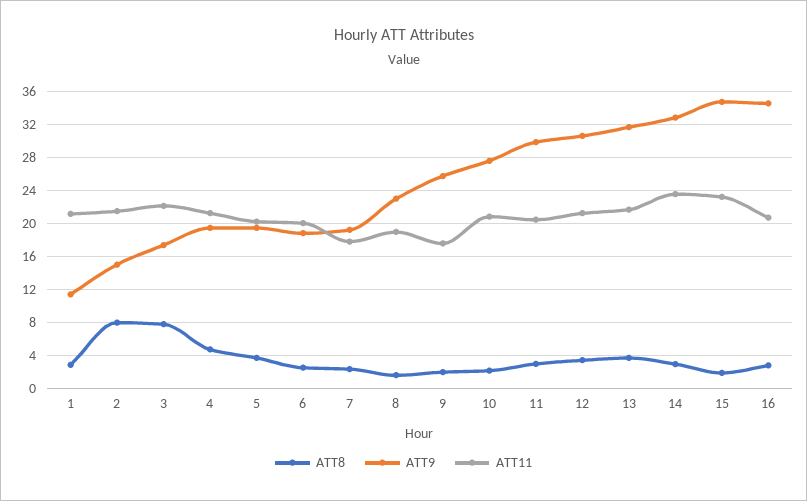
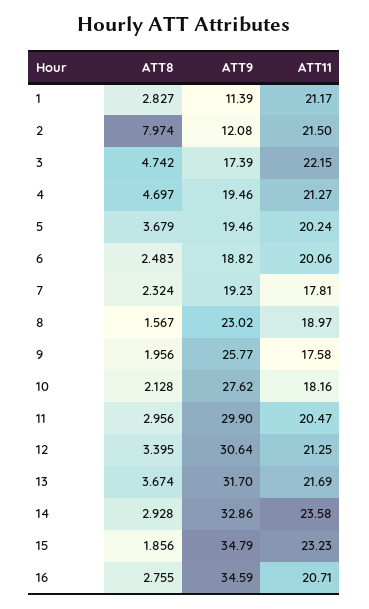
ATT9, 2: 15 -> 12.08
ATT8, 3: 8 -> 4.742
ATT11, 10: 21 -> 18.16

